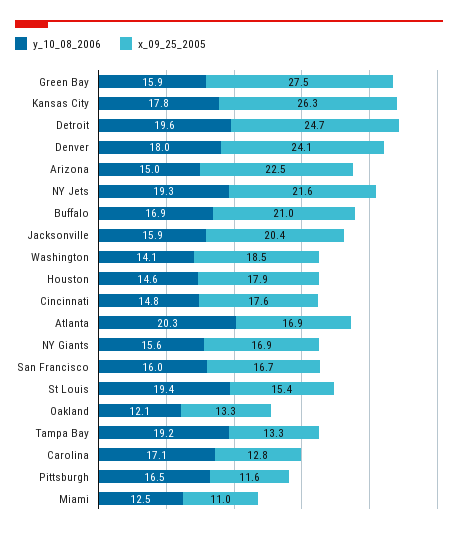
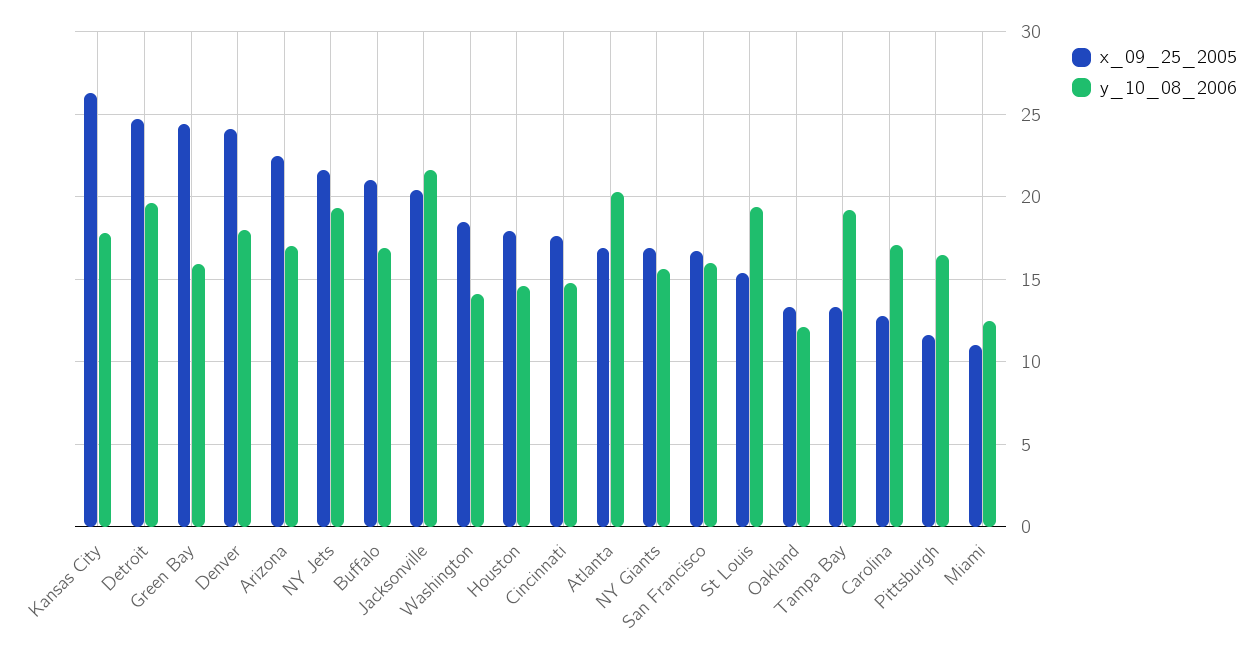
x_09_25_2005, Green Bay: 27.5 -> 24.5
y_10_08_2006, Arizona: 15 -> 17
y_10_08_2006, Jacksonville: 15.9 -> 21.5

